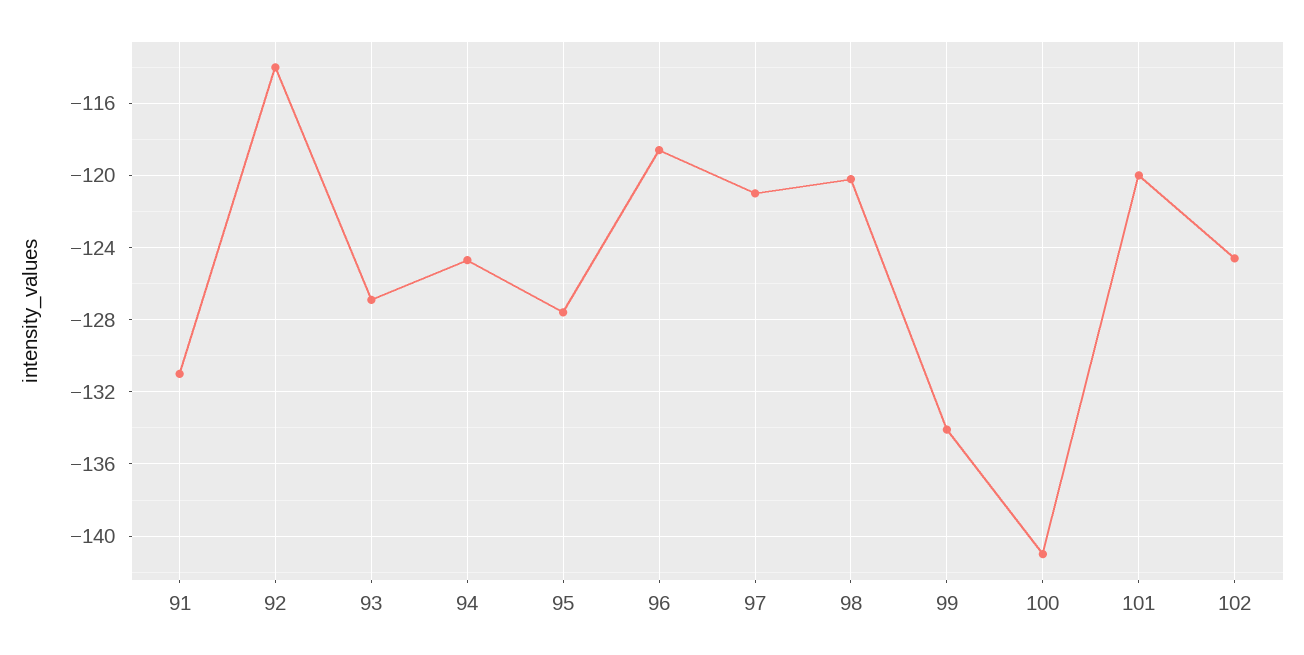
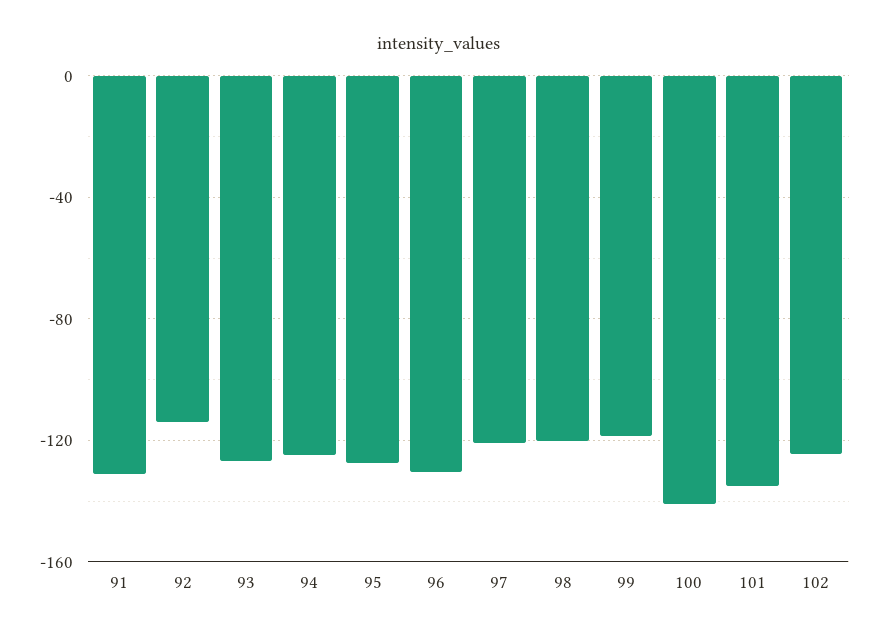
96: -118.5 -> -130
99: -134 -> -120
101: -120 -> -135

